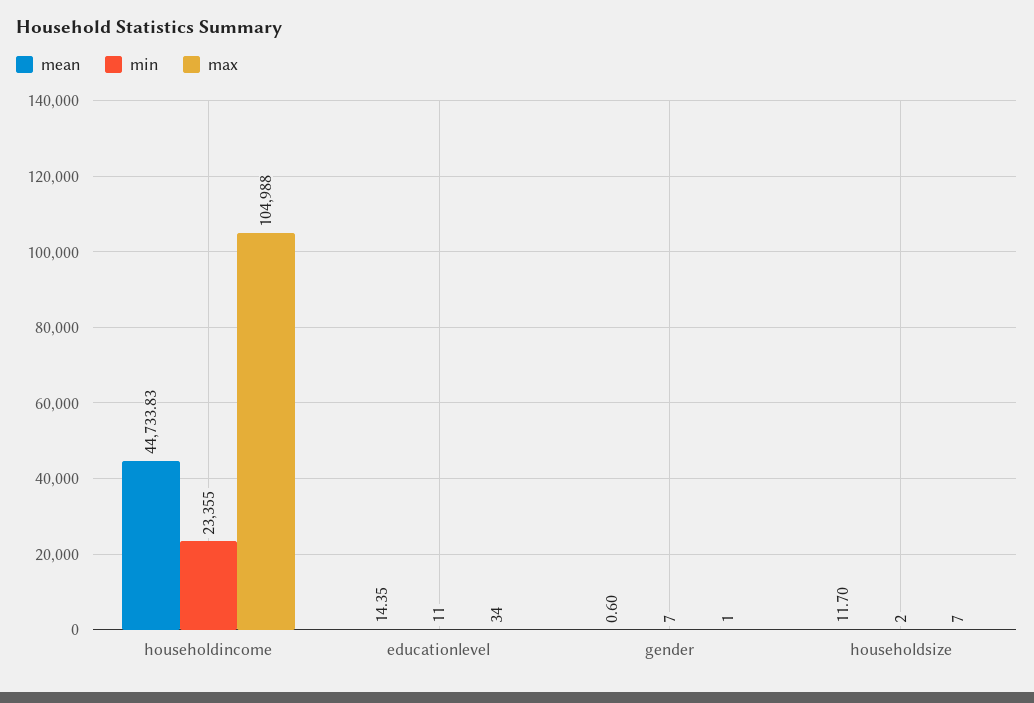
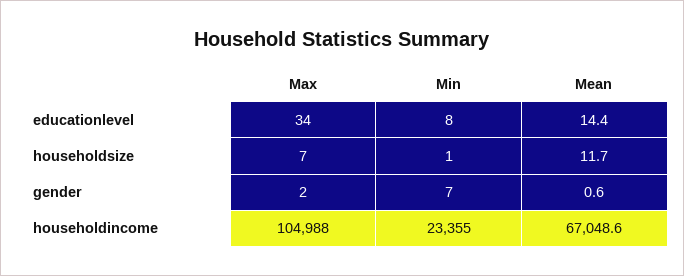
mean, householdincome: 44733.83 -> 67048.6
min, educationlevel: 11 -> 8
max, gender: 1 -> 2
min, householdsize: 2 -> 1

